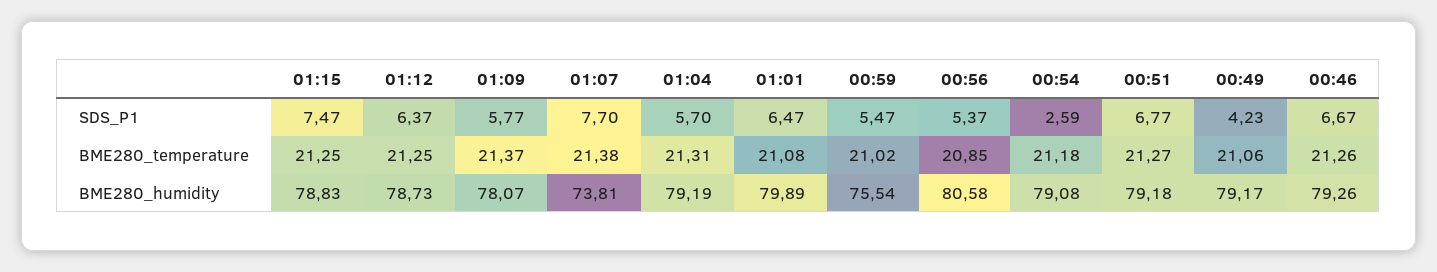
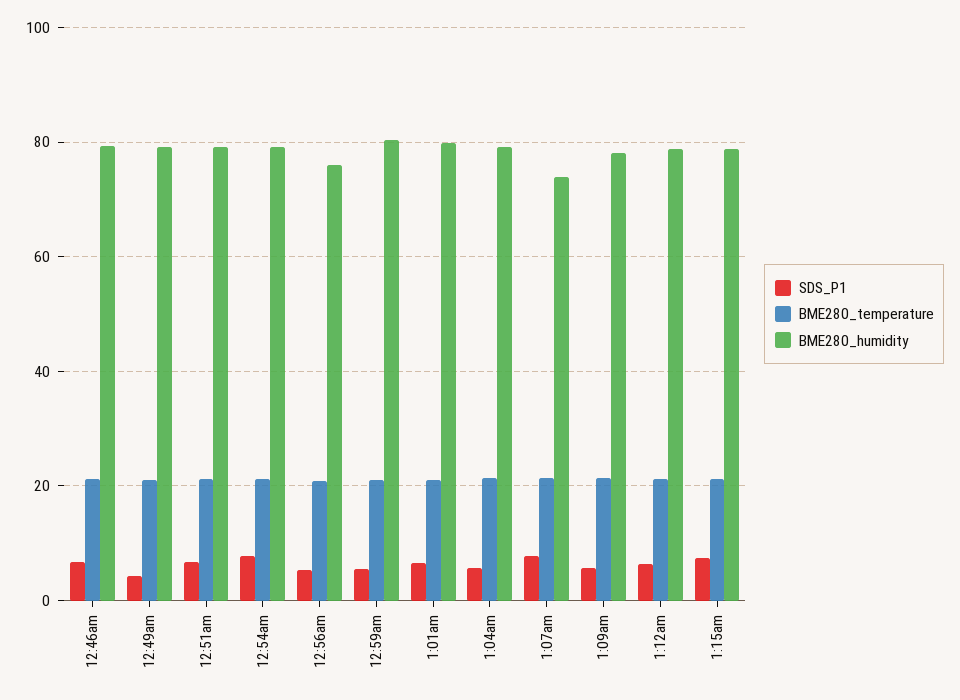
SDS_P1, 00:54: 2.59 -> 8
BME280_humidity, 00:59: 75.54 -> 80
BME280_humidity, 00:56: 80.58 -> 76

